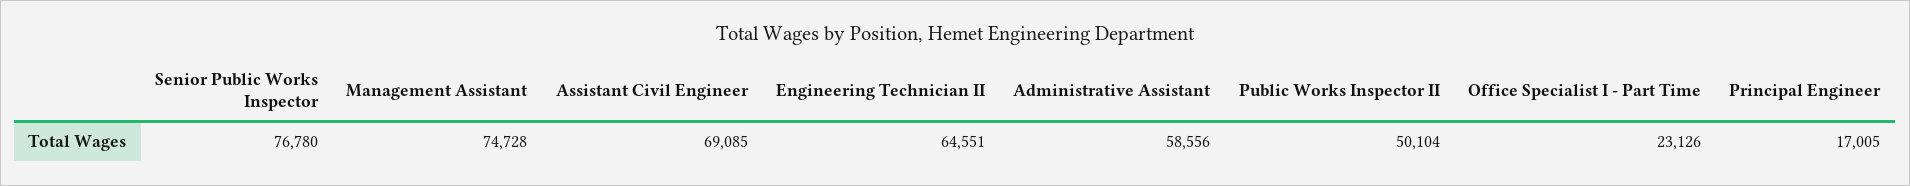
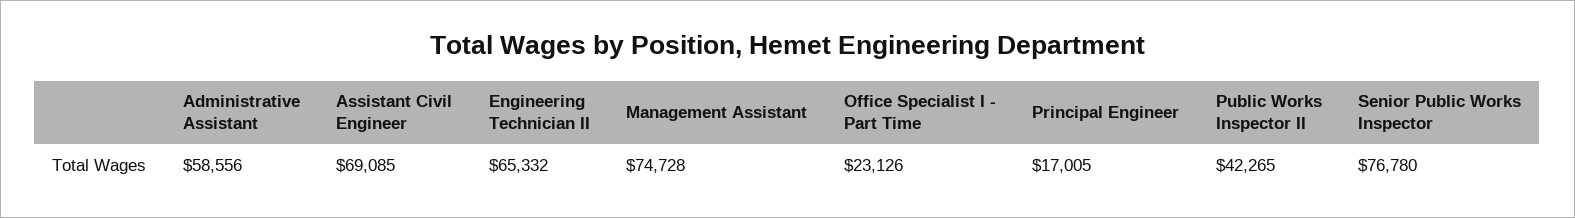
Engineering Technician II: 64551 -> 65332
Public Works Inspector II: 50104 -> 42265

